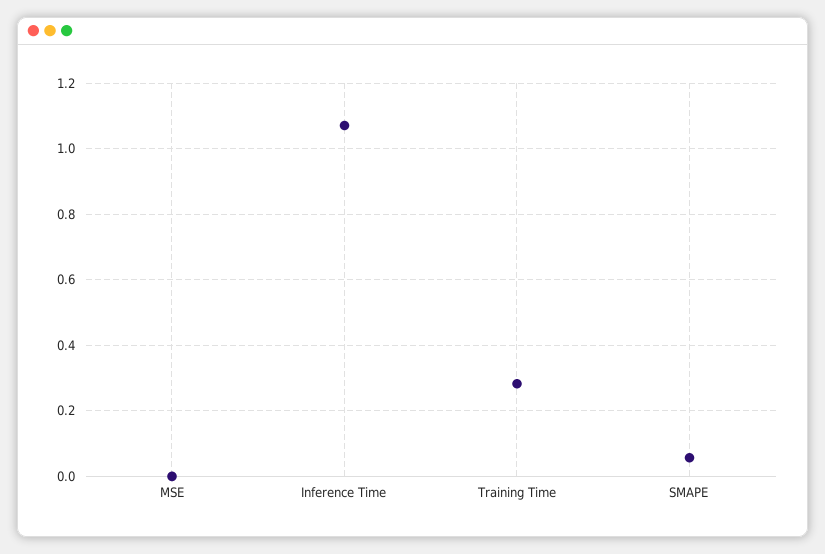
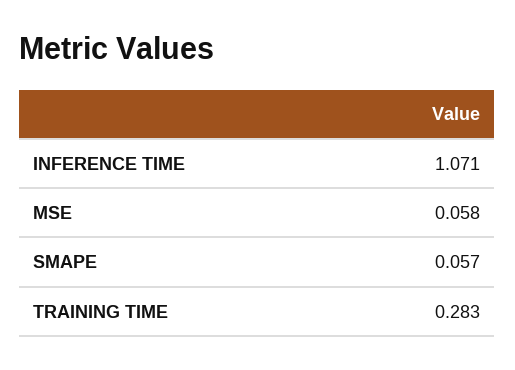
MSE: 0 -> 0.058

